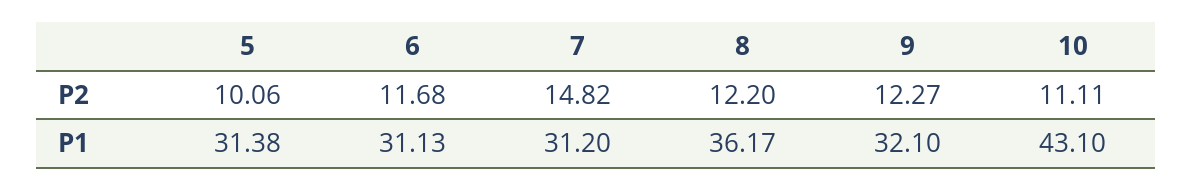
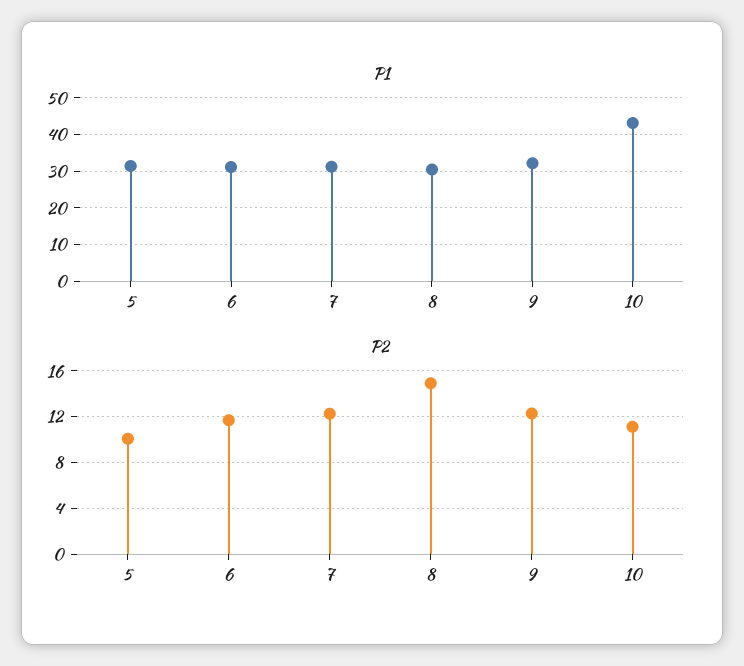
P2, 7: 14.82 -> 12
P2, 8: 12.2 -> 15
P1, 8: 36.17 -> 30

